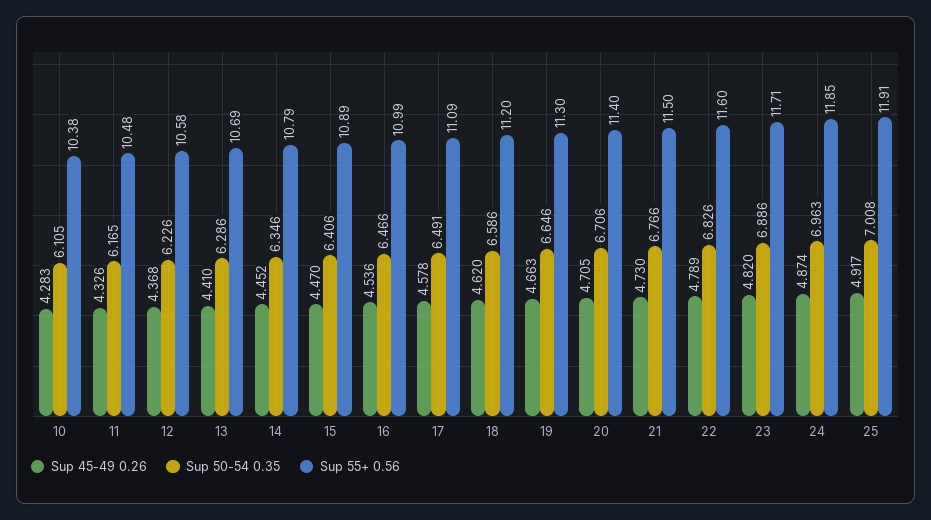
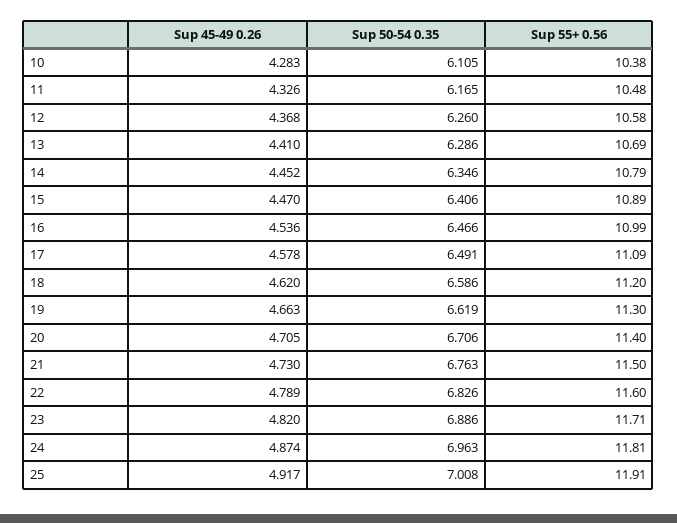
Sup 50-54 0.35, 12: 6.226 -> 6.26
Sup 50-54 0.35, 19: 6.646 -> 6.619
Sup 50-54 0.35, 21: 6.766 -> 6.763
Sup 55+ 0.56, 24: 11.85 -> 11.81

